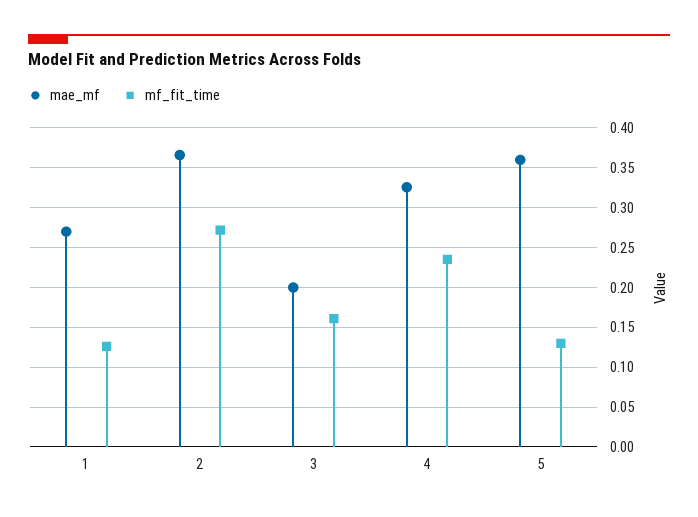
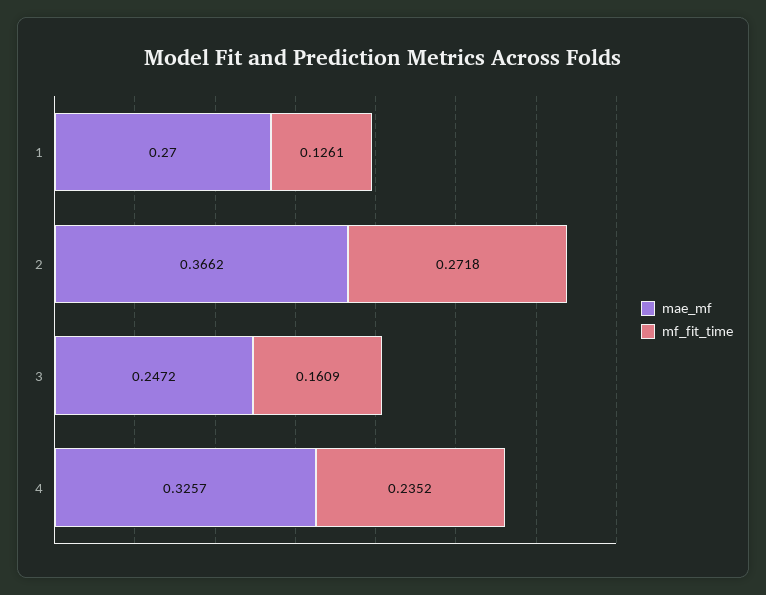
mae_mf, 3: 0.2 -> 0.2472
mae_mf, 5: 0.36 -> none
mf_fit_time, 5: 0.13 -> none

